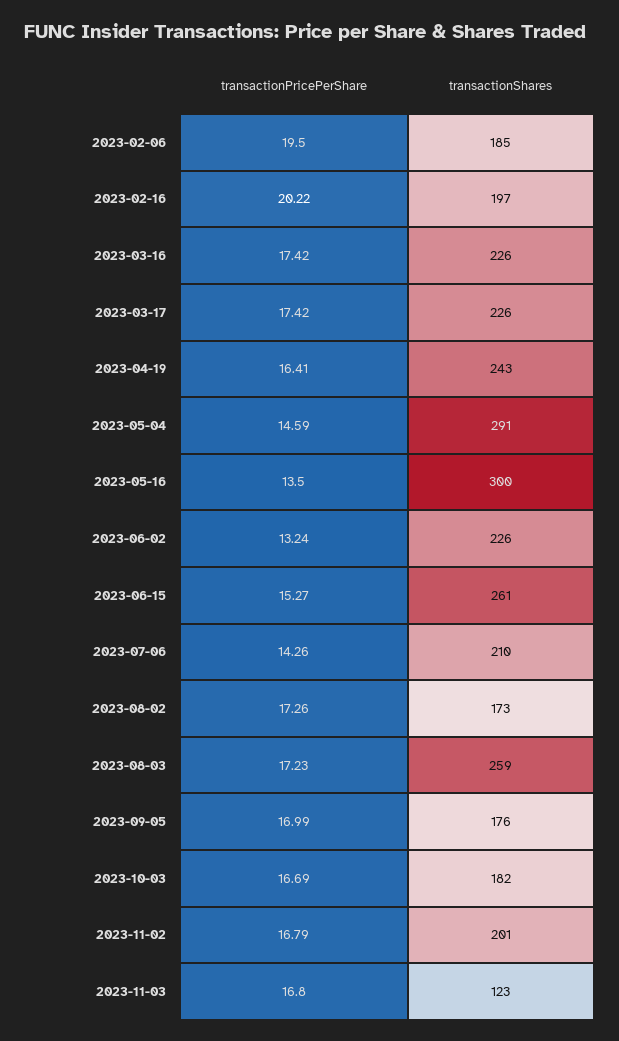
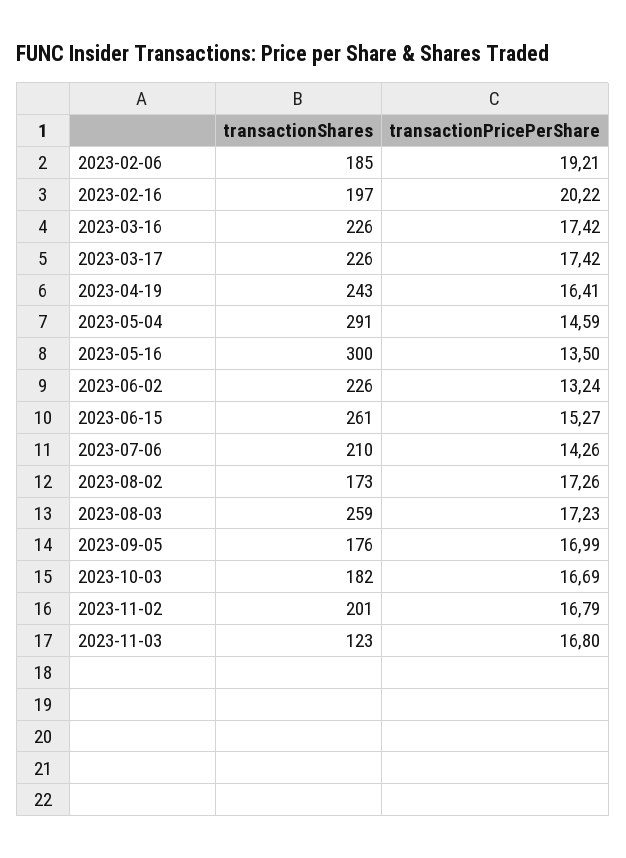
transactionPricePerShare, 2023-02-06: 19.5 -> 19.21

